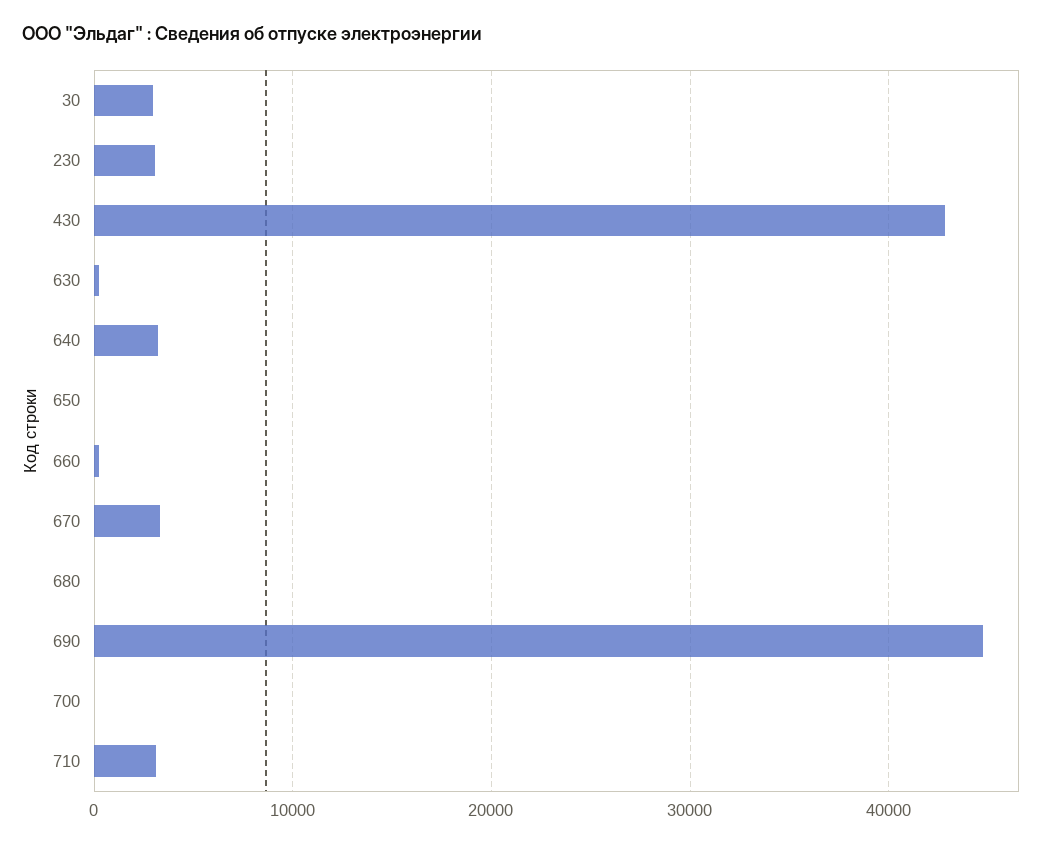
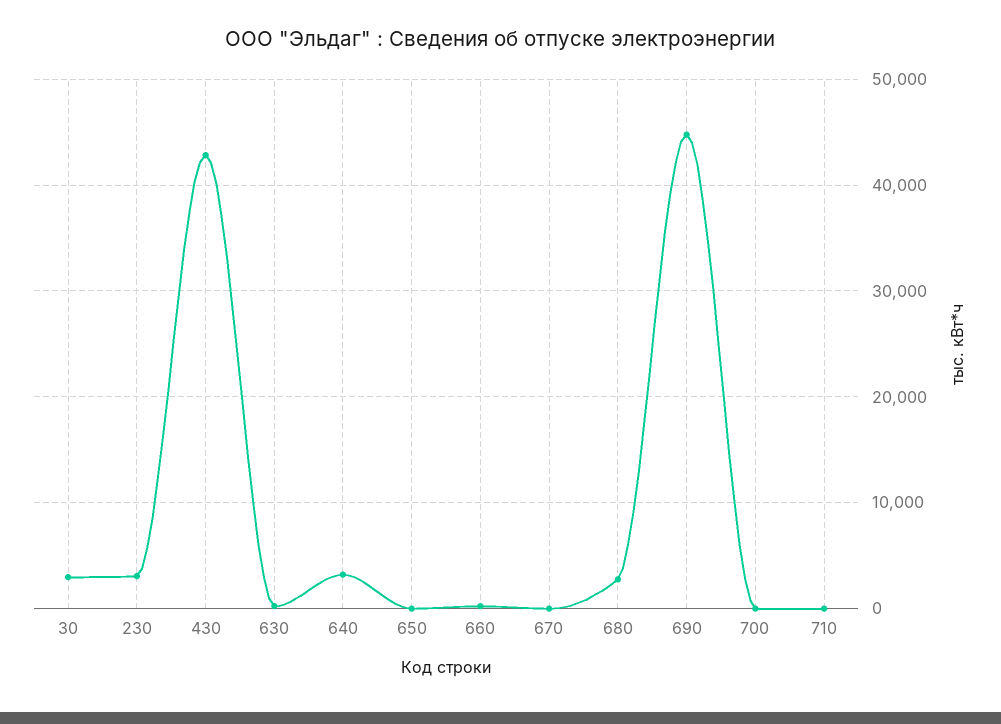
670: 3000 -> 0
680: 0 -> 3000
710: 3000 -> 0

